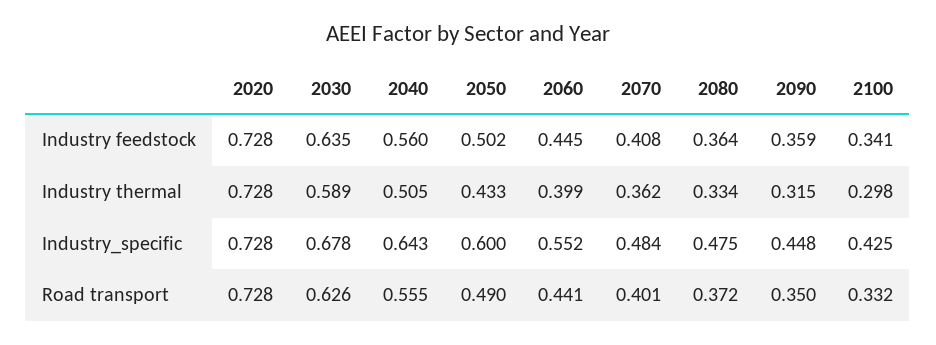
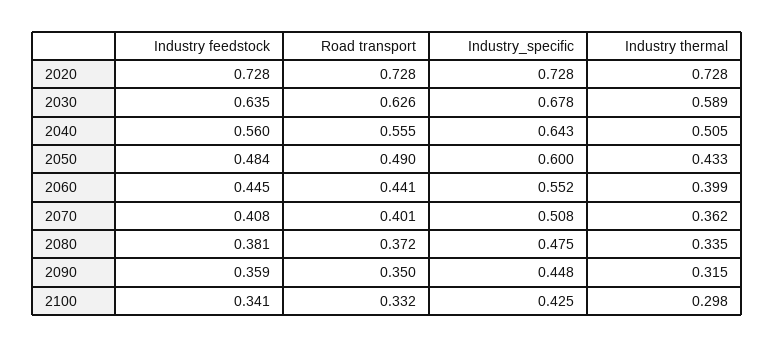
2050, Industry feedstock: 0.502 -> 0.484
2080, Industry feedstock: 0.364 -> 0.381
2080, Industry thermal: 0.334 -> 0.335
2070, Industry_specific: 0.484 -> 0.508

